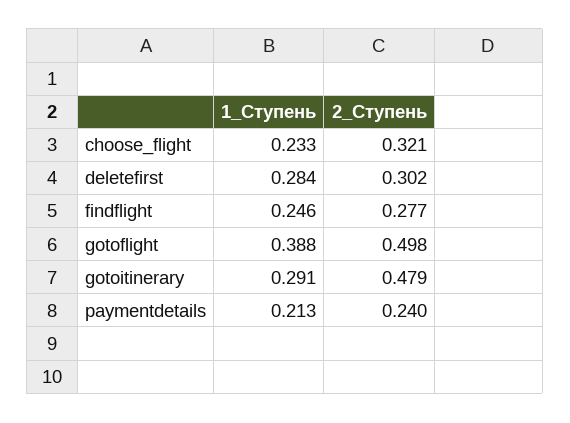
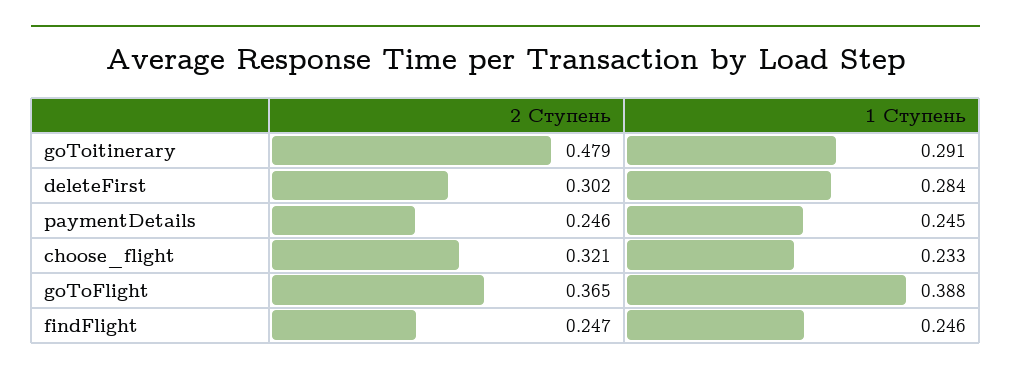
2_Ступень, findflight: 0.277 -> 0.247
2_Ступень, gotoflight: 0.498 -> 0.365
1_Ступень, paymentdetails: 0.213 -> 0.245
2_Ступень, paymentdetails: 0.24 -> 0.246

